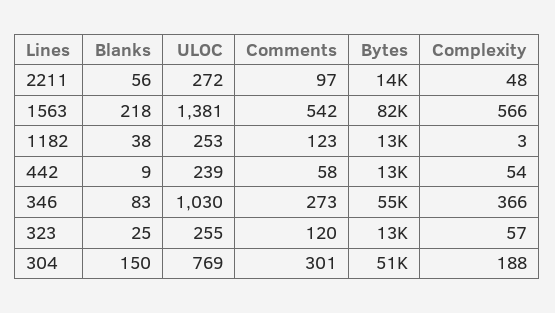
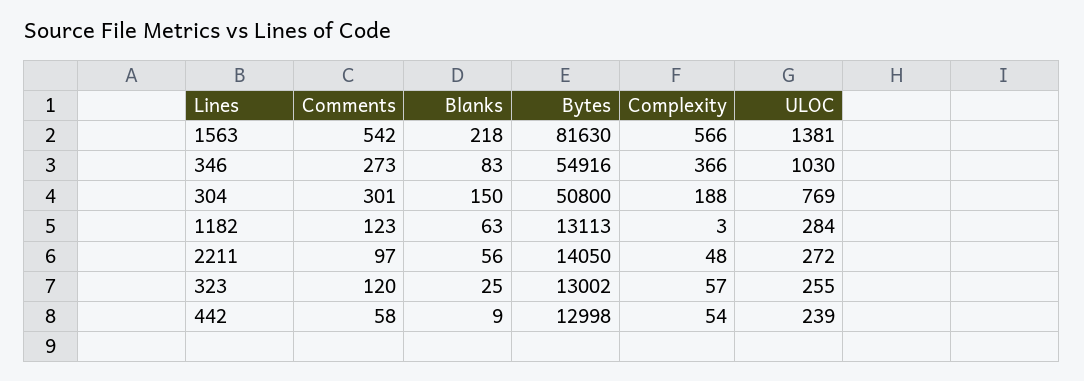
Blanks, 1182: 38 -> 63
ULOC, 1182: 253 -> 284

